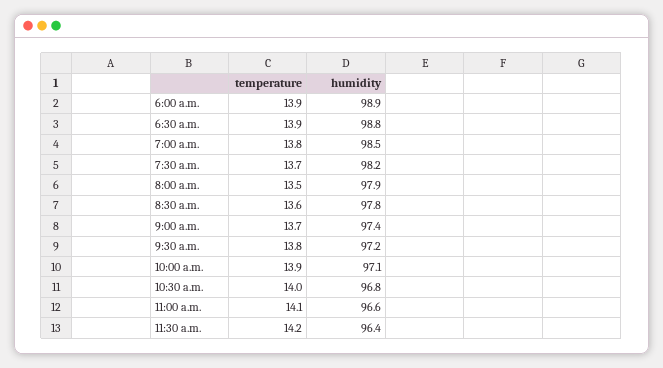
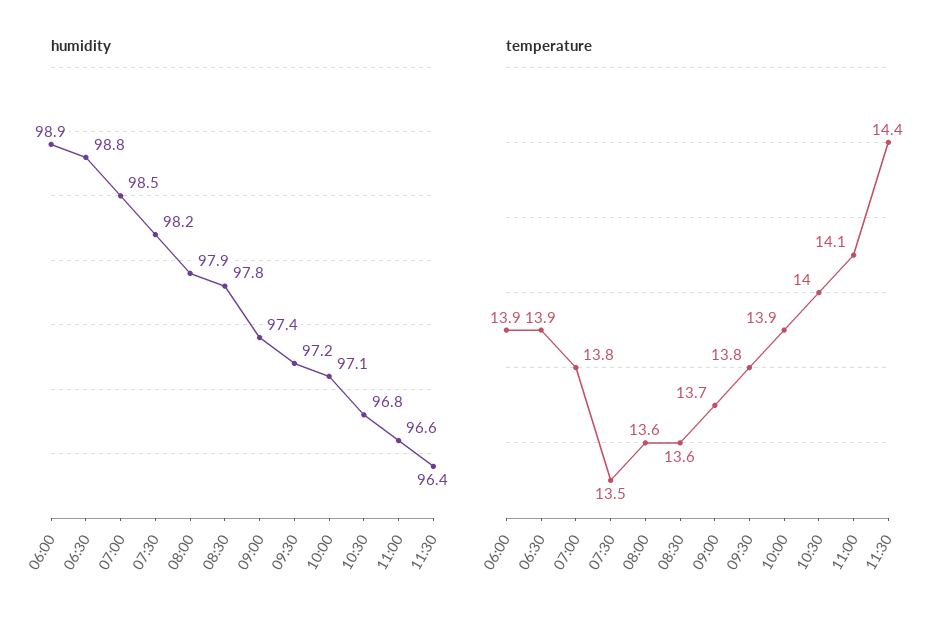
temperature, 7:30 a.m.: 13.7 -> 13.5
temperature, 8:00 a.m.: 13.5 -> 13.6
temperature, 11:30 a.m.: 14.2 -> 14.4

